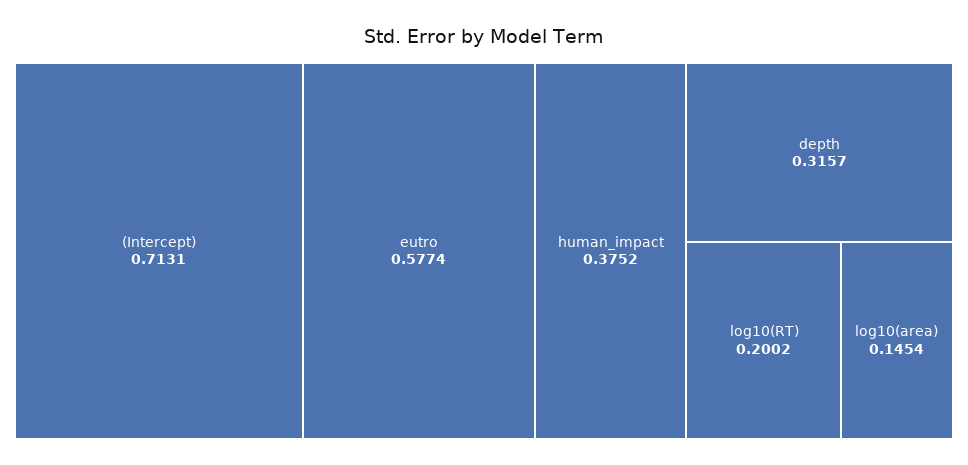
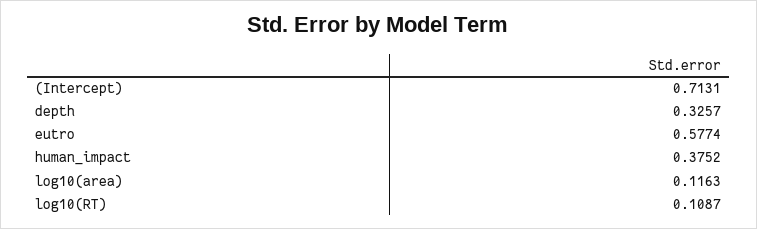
depth: 0.3157 -> 0.3257
log10(RT): 0.2002 -> 0.1087
log10(area): 0.1454 -> 0.1163

